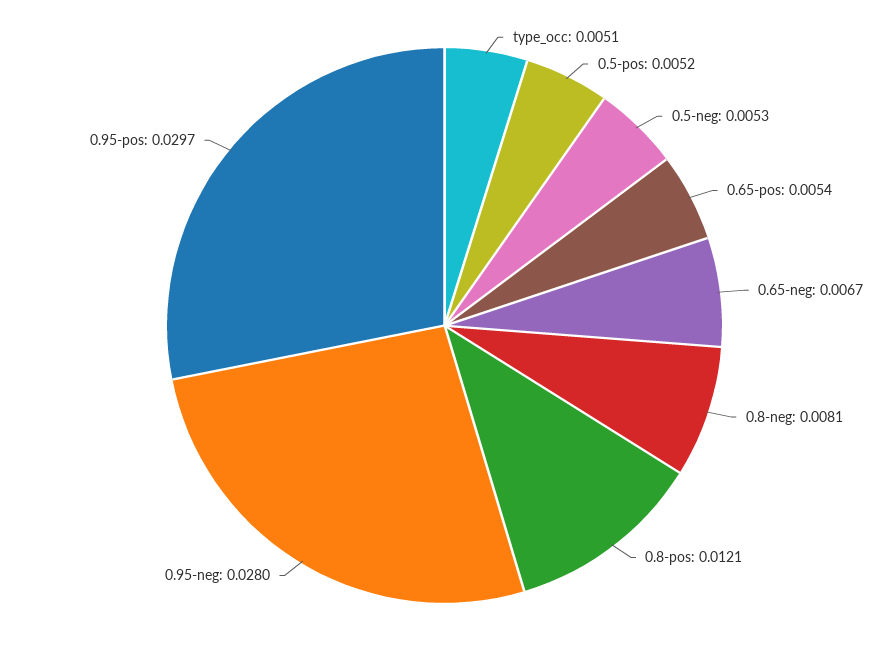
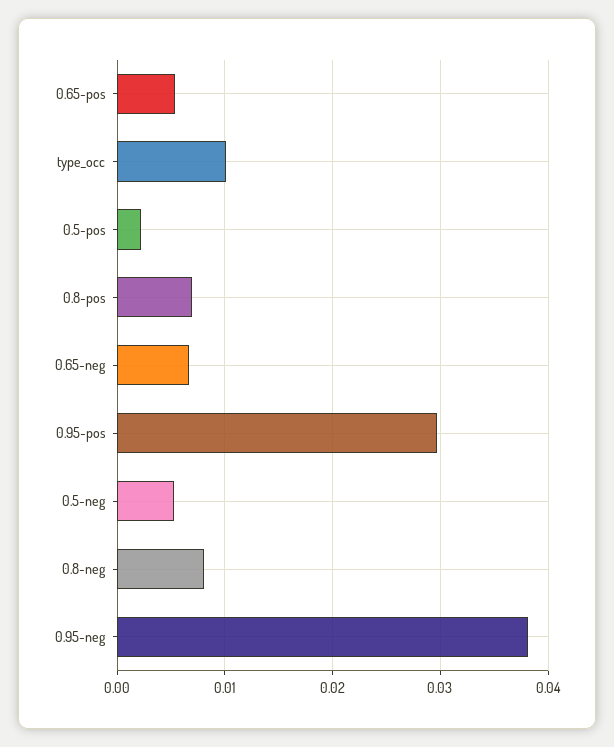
type_occ: 0.0051 -> 0.01
0.5-pos: 0.0052 -> 0.002
0.8-pos: 0.0121 -> 0.007
0.95-neg: 0.028 -> 0.038

